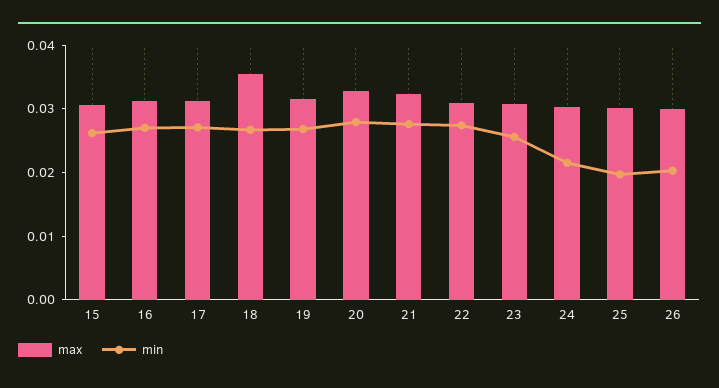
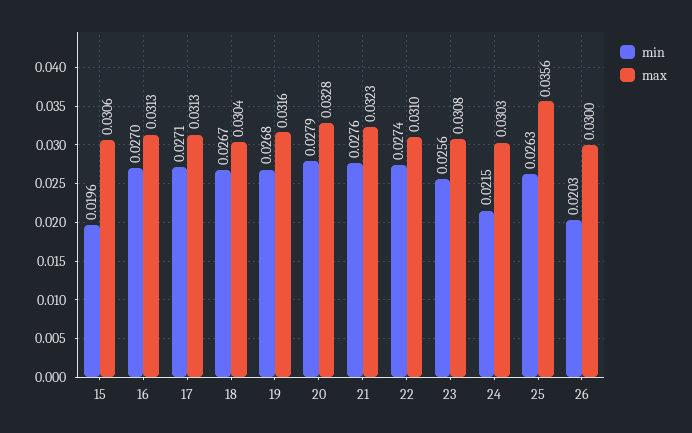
min, 15: 0.026 -> 0.0196
max, 18: 0.036 -> 0.0304
max, 25: 0.03 -> 0.0356
min, 25: 0.02 -> 0.0263

